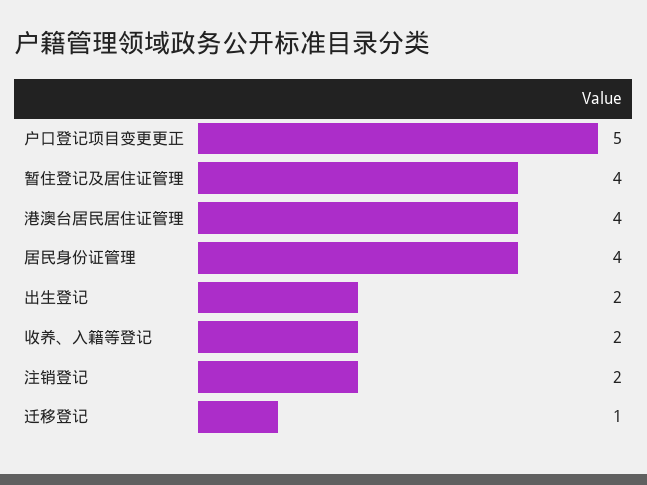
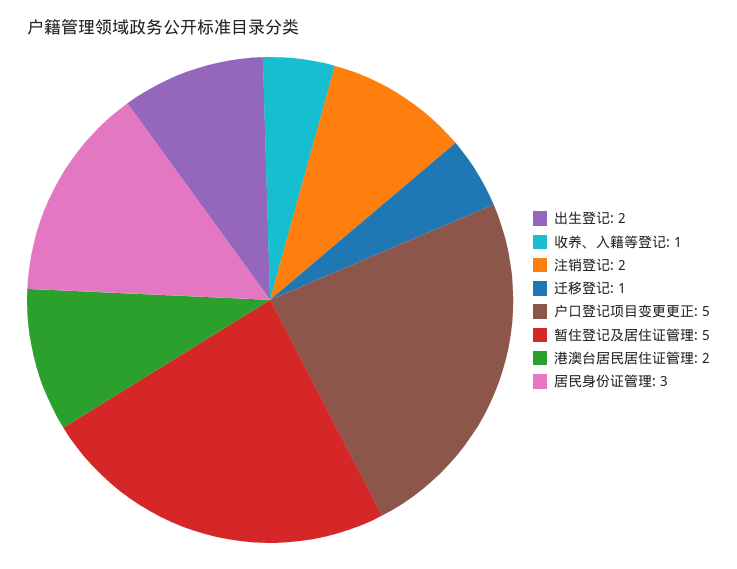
暂住登记及居住证管理: 4 -> 5
港澳台居民居住证管理: 4 -> 2
居民身份证管理: 4 -> 3
收养、入籍等登记: 2 -> 1

